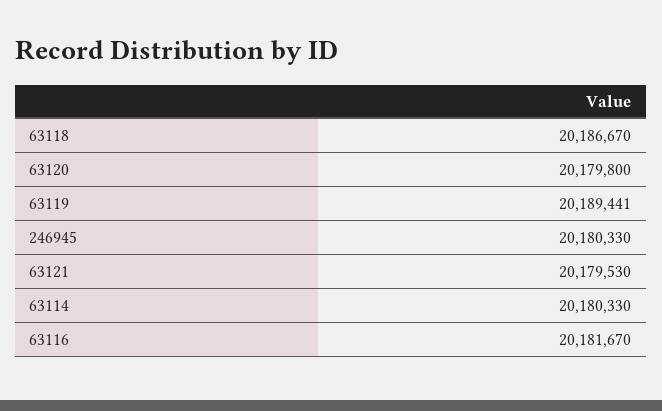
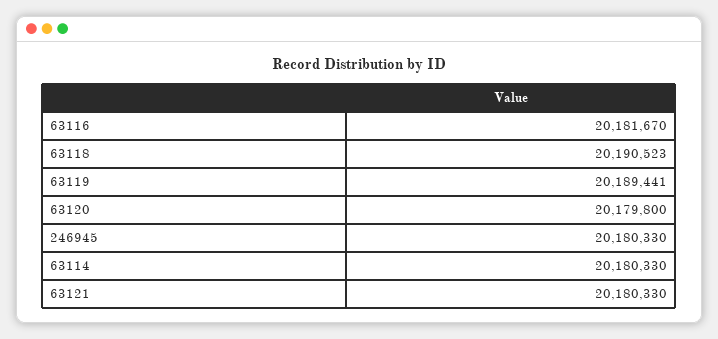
63118: 20186670 -> 20190523
63121: 20179530 -> 20180330

